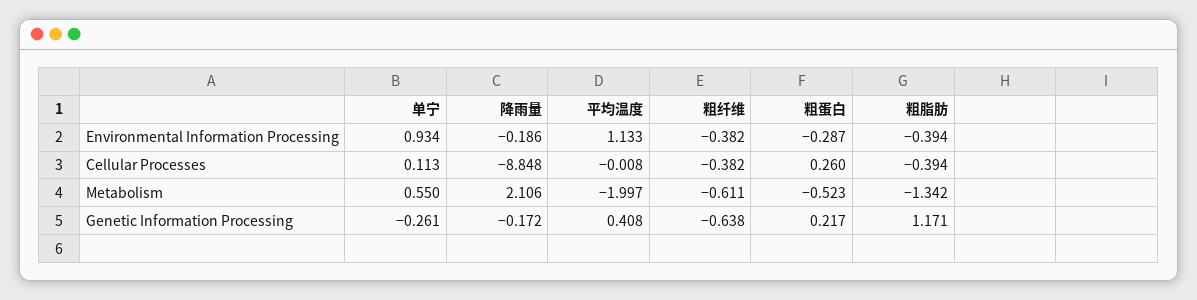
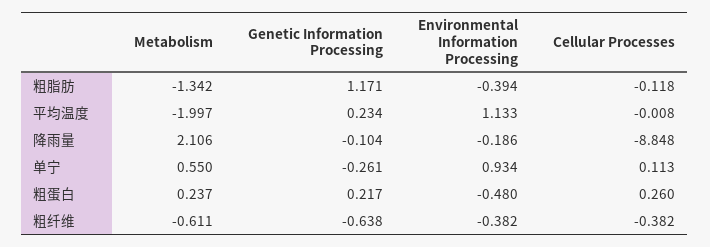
粗蛋白, Environmental Information Processing: -0.287 -> -0.48
粗脂肪, Cellular Processes: -0.394 -> -0.118
粗蛋白, Metabolism: -0.523 -> 0.237
降雨量, Genetic Information Processing: -0.172 -> -0.104
平均温度, Genetic Information Processing: 0.408 -> 0.234

